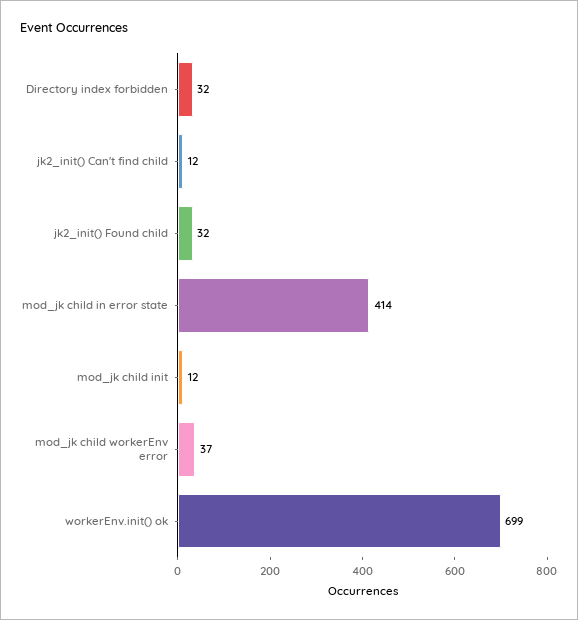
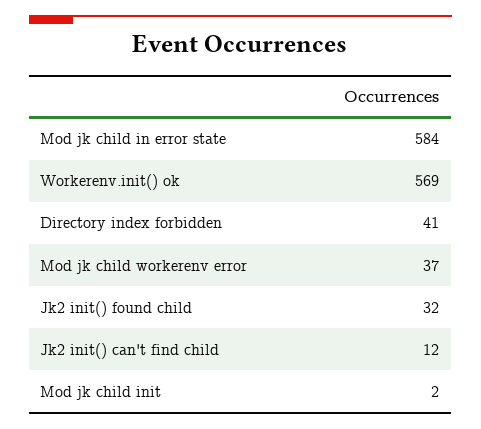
Directory index forbidden: 32 -> 41
mod_jk child in error state: 414 -> 584
mod_jk child init: 12 -> 2
workerEnv.init() ok: 699 -> 569

